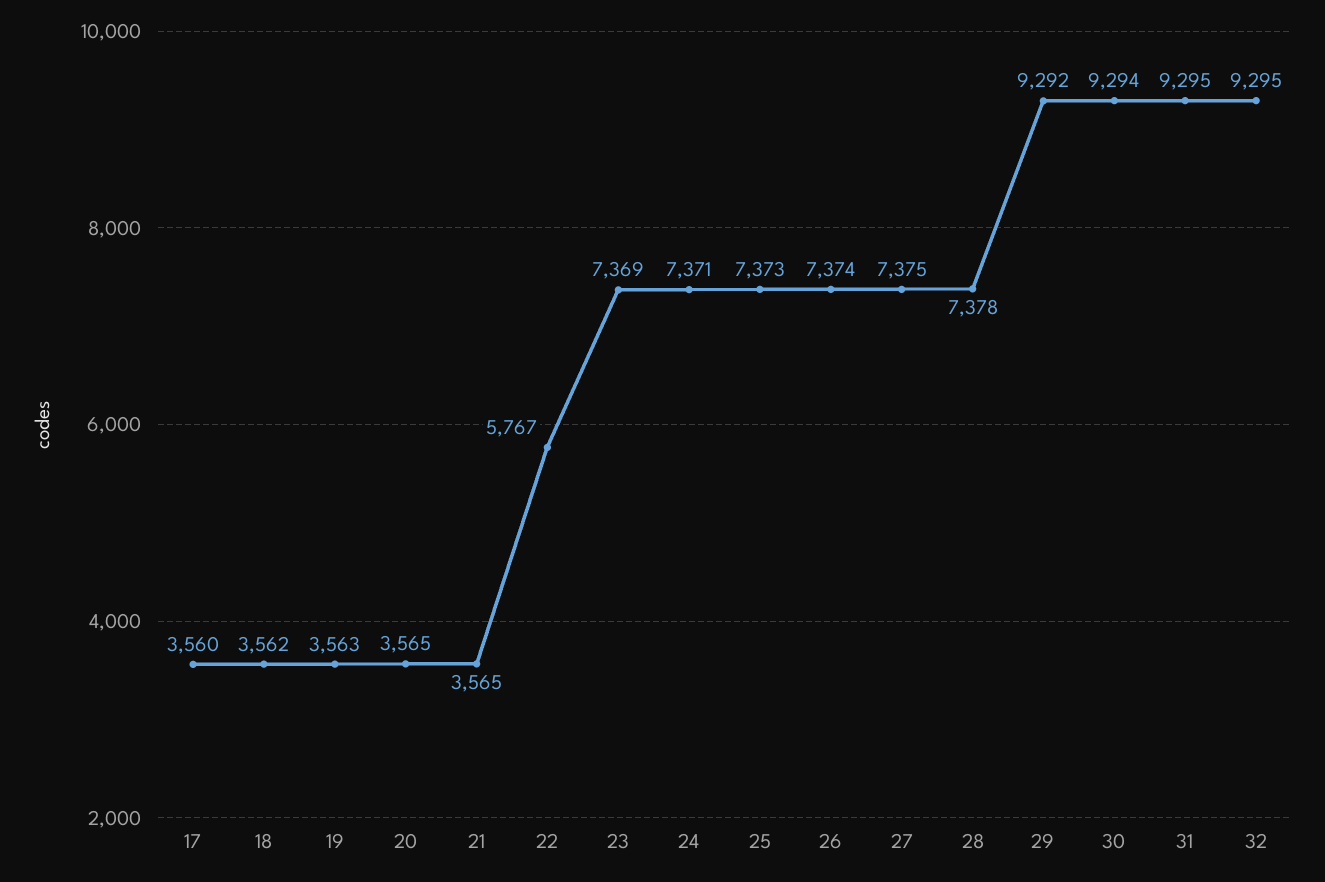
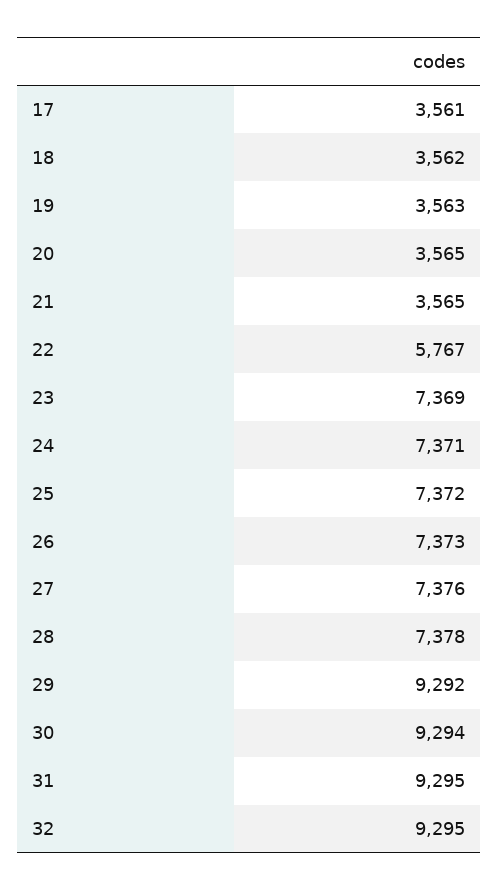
17: 3560 -> 3561
25: 7373 -> 7372
26: 7374 -> 7373
27: 7375 -> 7376

